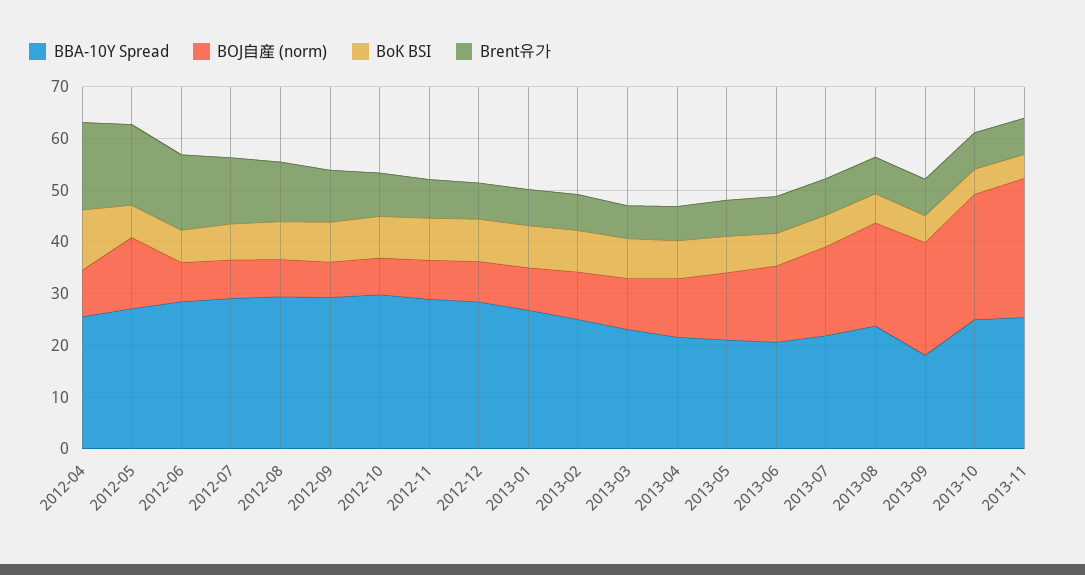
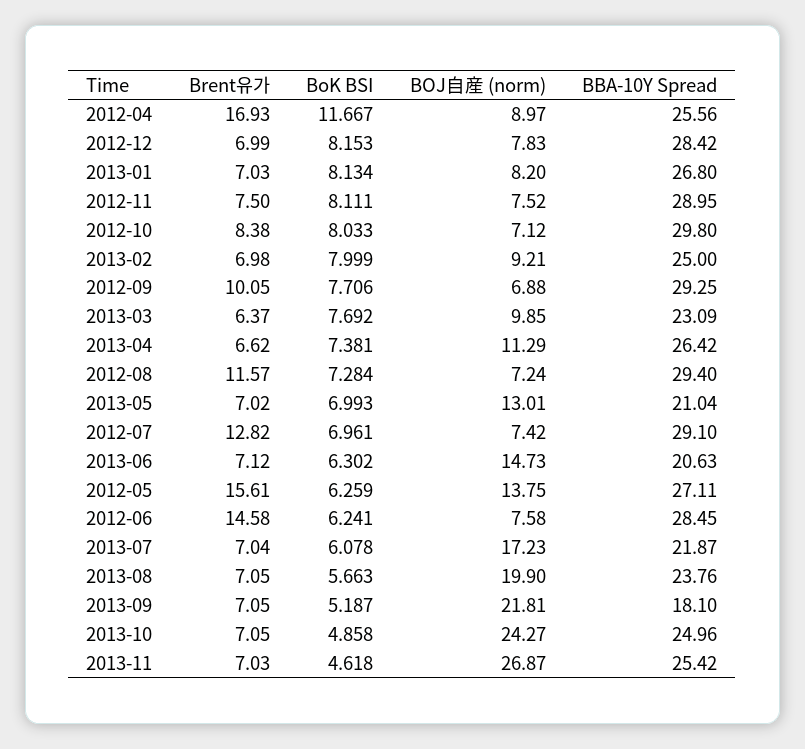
BBA-10Y Spread, 2013-04: 22 -> 26.42

